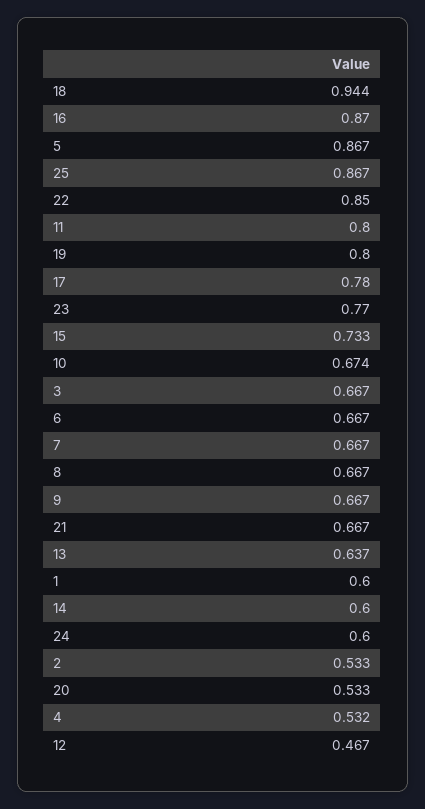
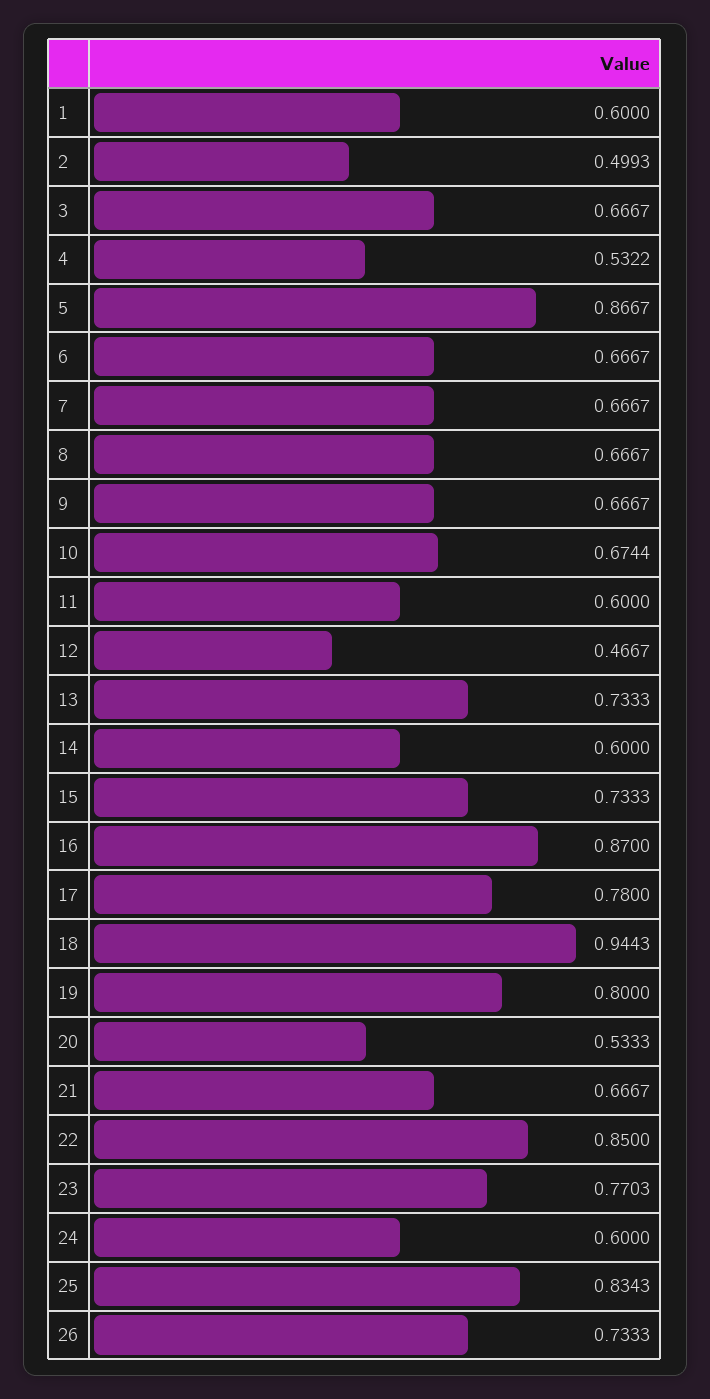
25: 0.867 -> 0.8343
11: 0.8 -> 0.6
13: 0.637 -> 0.7333
2: 0.533 -> 0.4993
26: none -> 0.7333

